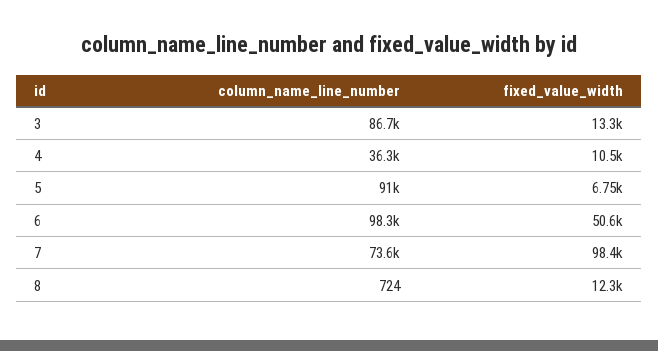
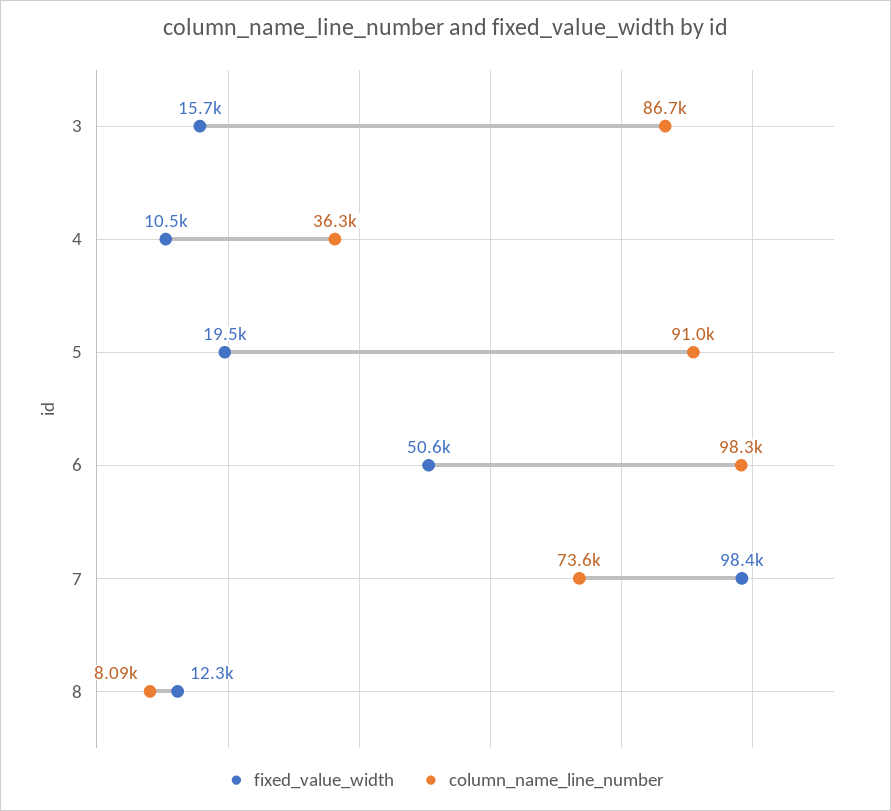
fixed_value_width, 3: 13300 -> 15700
fixed_value_width, 5: 6750 -> 19500
column_name_line_number, 8: 724 -> 8090

